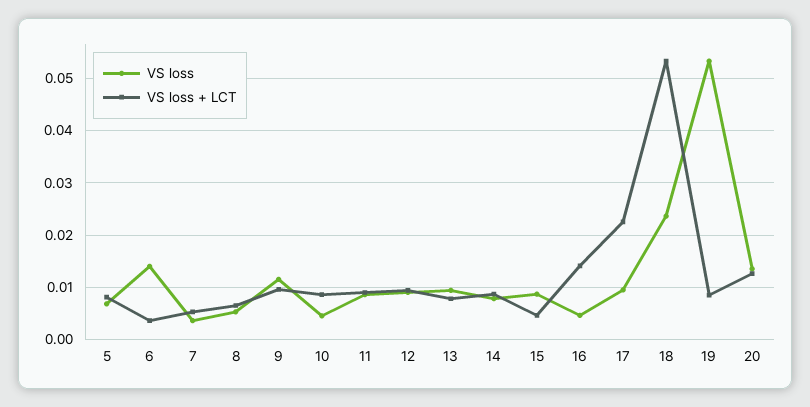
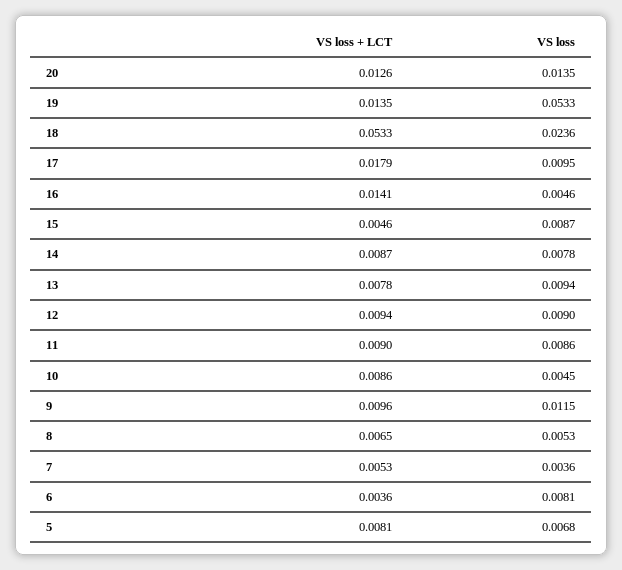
VS loss, 6: 0.014 -> 0.0081
VS loss + LCT, 17: 0.022 -> 0.0179
VS loss + LCT, 19: 0.008 -> 0.0135

